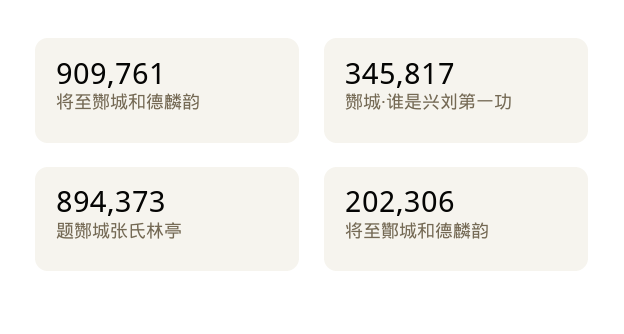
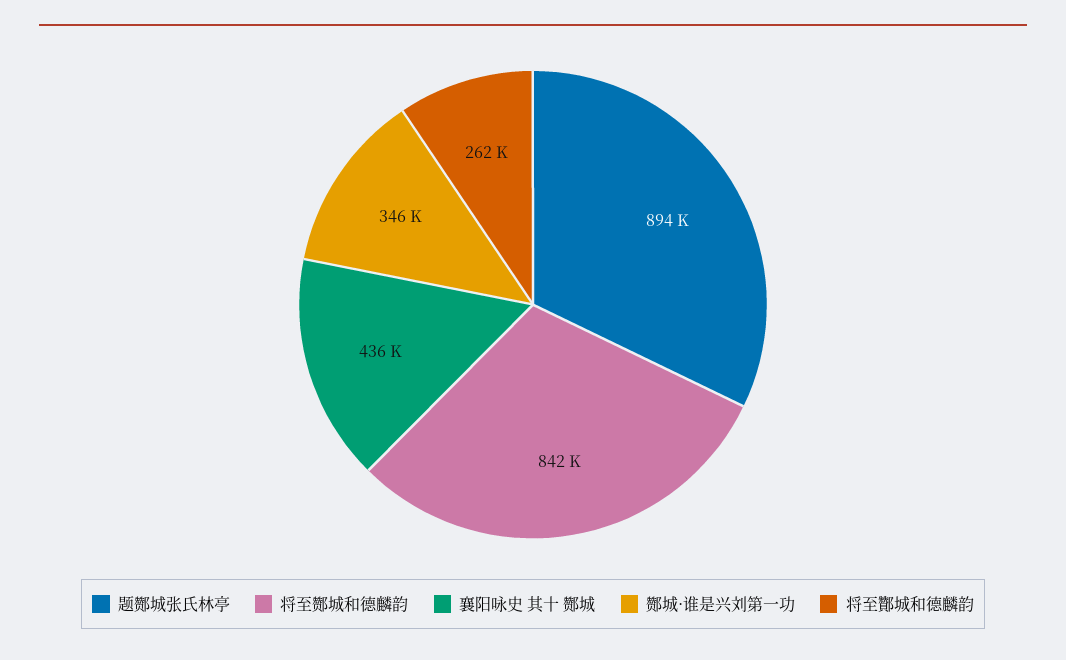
将至酂城和德麟韵: 909761 -> 842000
将至酇城和德麟韵: 202306 -> 262000
襄阳咏史 其十 酂城: none -> 436000

